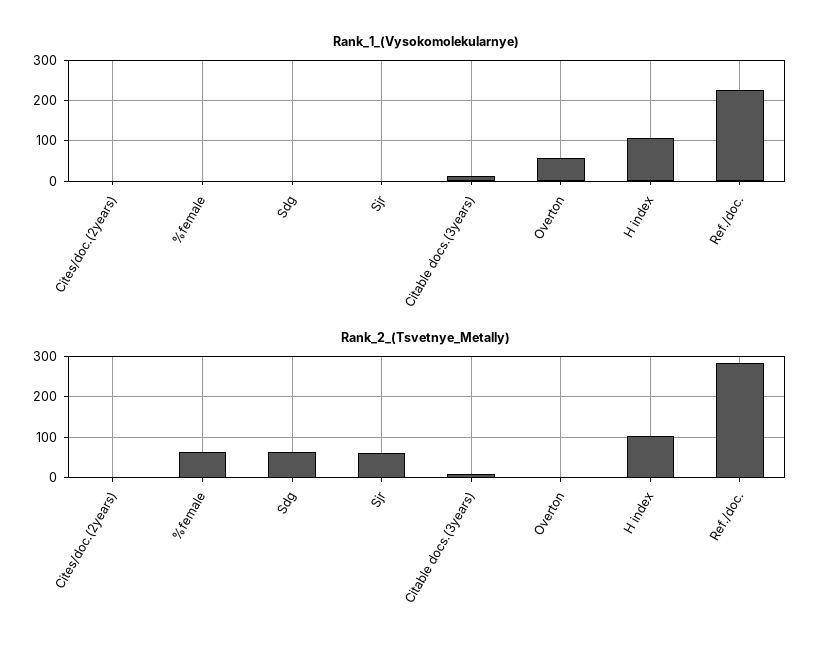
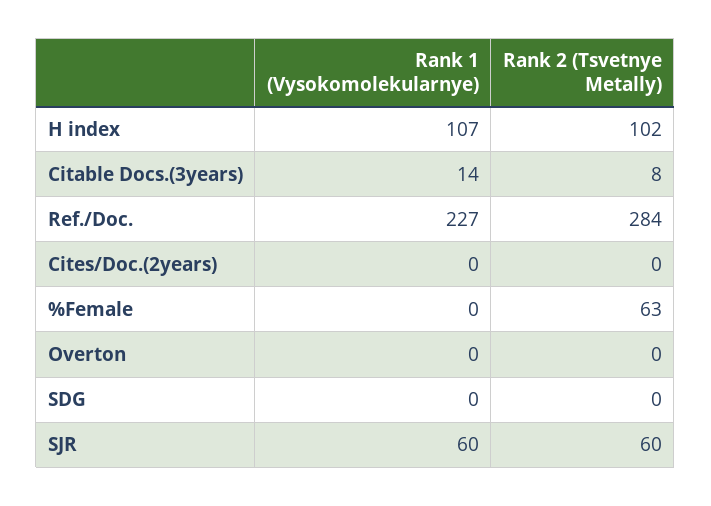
Rank_1_(Vysokomolekularnye), Sjr: 0 -> 60
Rank_1_(Vysokomolekularnye), Overton: 60 -> 0
Rank_2_(Tsvetnye_Metally), Sdg: 60 -> 0

